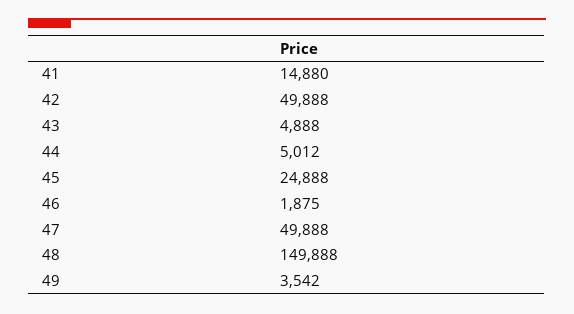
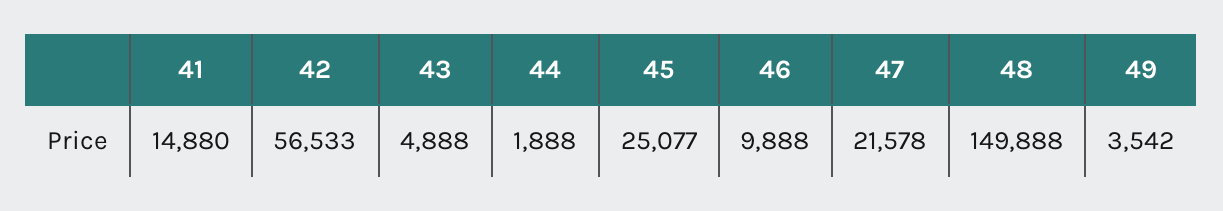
42: 49888 -> 56533
44: 5012 -> 1888
45: 24888 -> 25077
46: 1875 -> 9888
47: 49888 -> 21578

